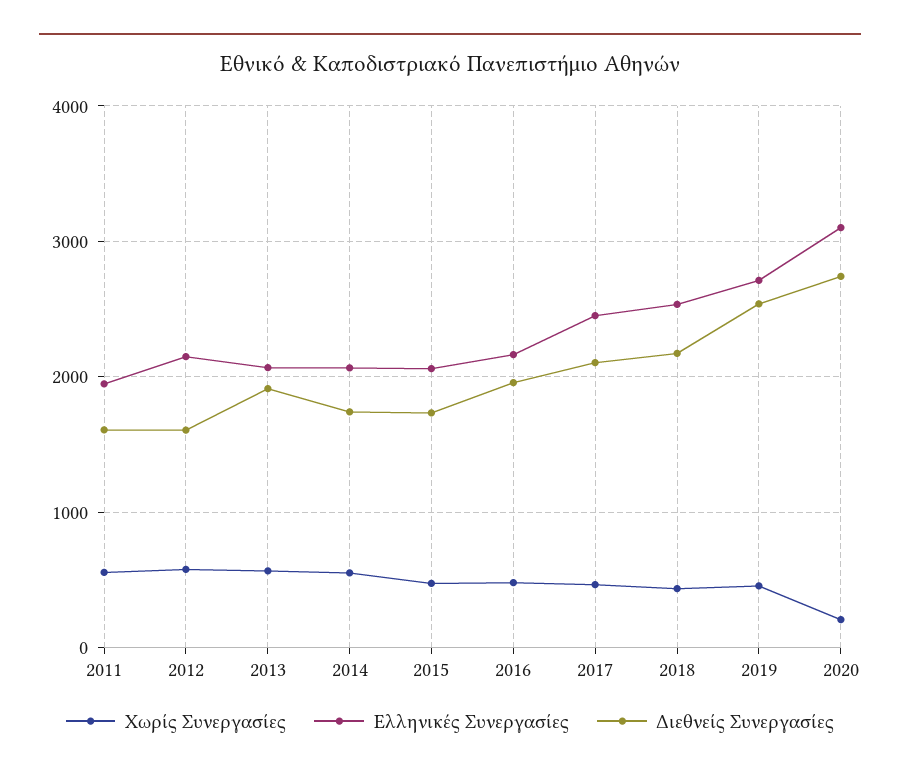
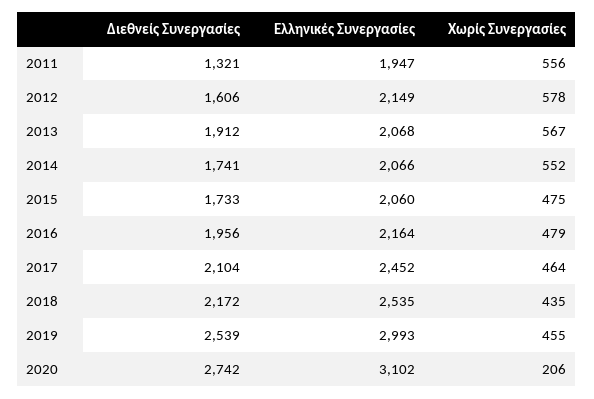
Διεθνείς Συνεργασίες, 2011: 1600 -> 1321
Ελληνικές Συνεργασίες, 2019: 2700 -> 2993

